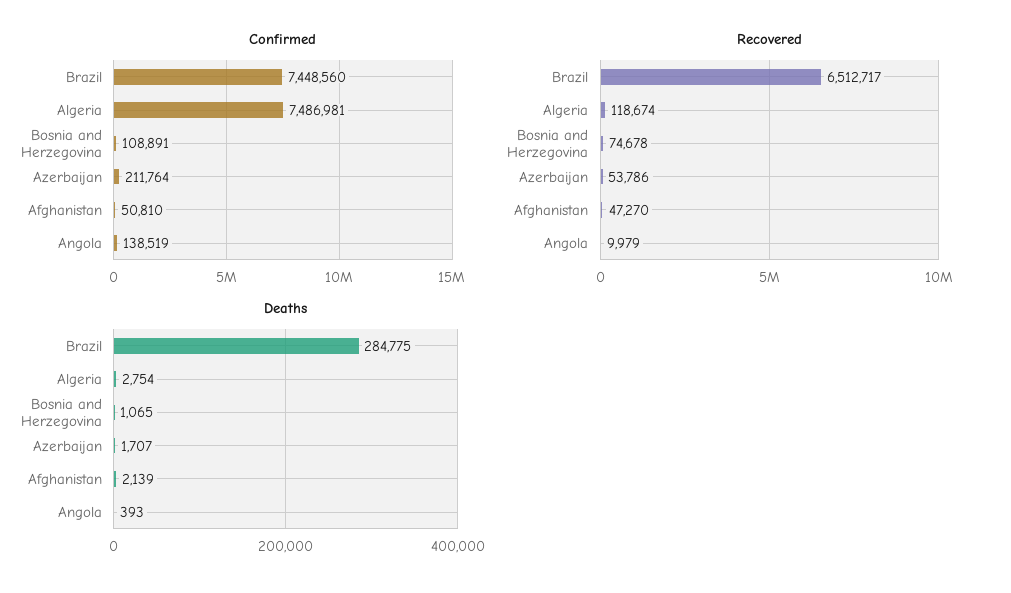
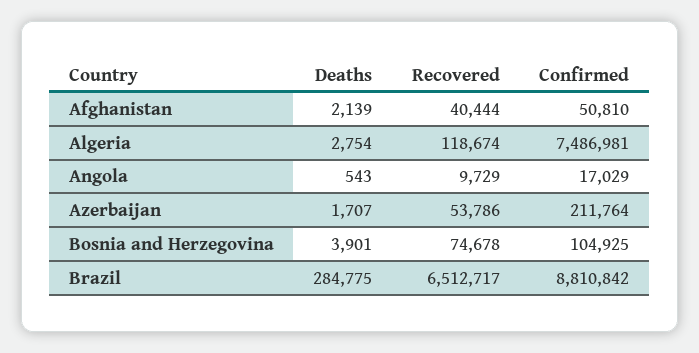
Confirmed, Brazil: 7448560 -> 8810842
Confirmed, Bosnia and Herzegovina: 108891 -> 104925
Confirmed, Angola: 138519 -> 17029
Recovered, Afghanistan: 47270 -> 40444
Recovered, Angola: 9979 -> 9729
Deaths, Bosnia and Herzegovina: 1065 -> 3901
Deaths, Angola: 393 -> 543

